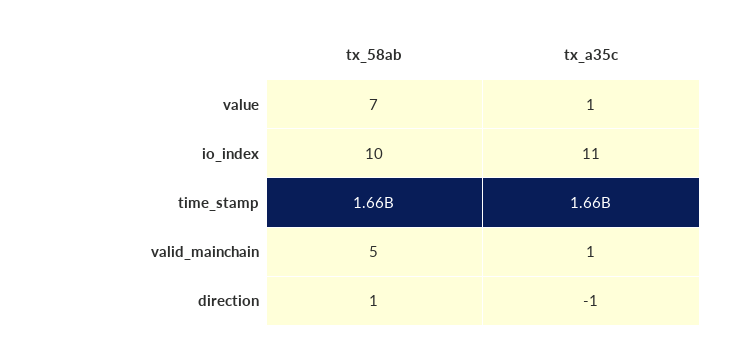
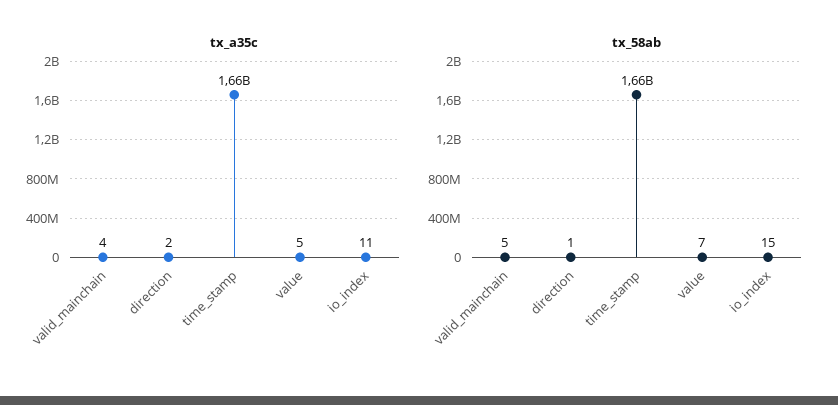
tx_a35c, value: 1 -> 5
tx_58ab, io_index: 10 -> 15
tx_a35c, valid_mainchain: 1 -> 4
tx_a35c, direction: -1 -> 2

